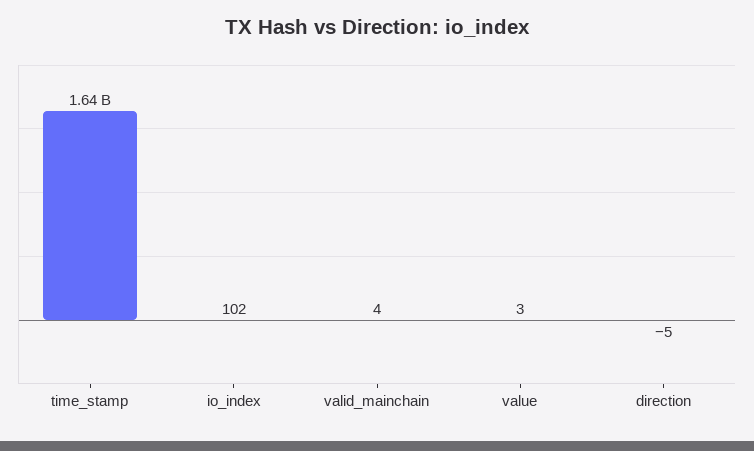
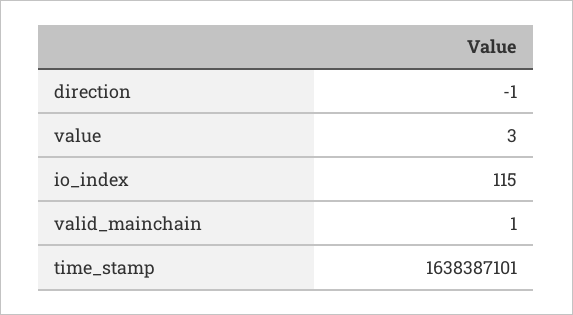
io_index: 102 -> 115
valid_mainchain: 4 -> 1
direction: -5 -> -1

